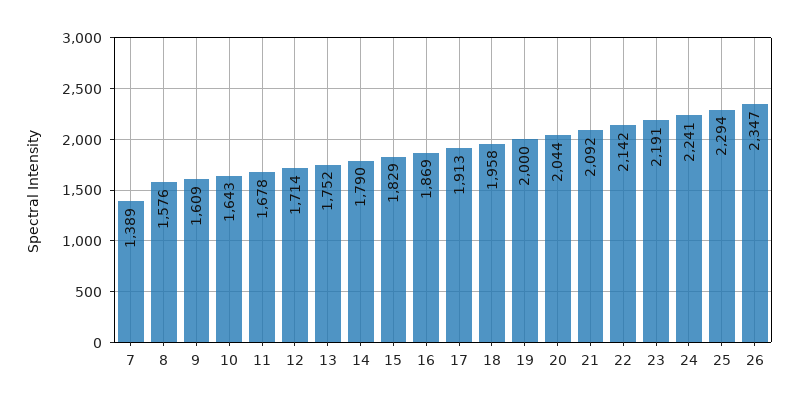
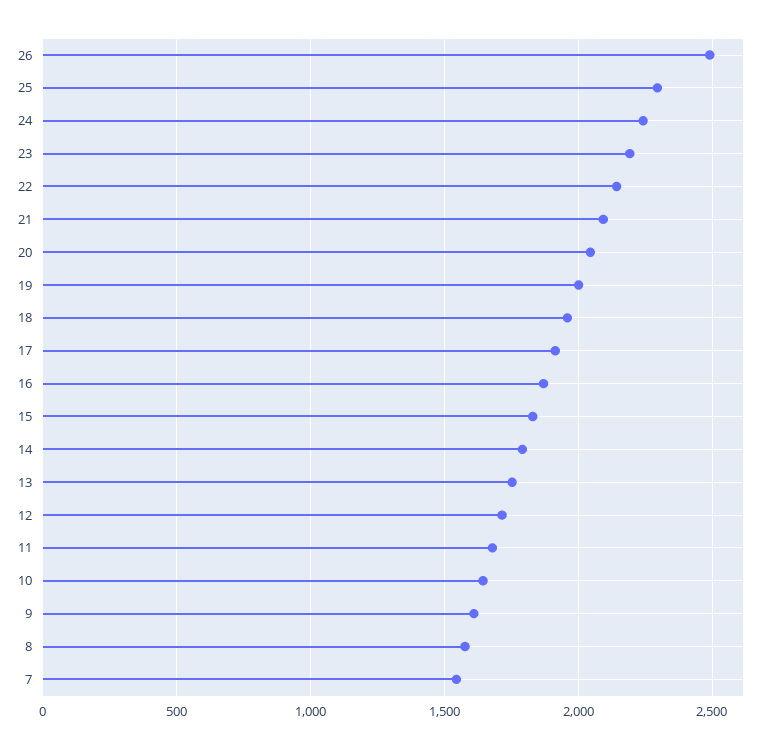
7: 1389 -> 1550
26: 2347 -> 2500

